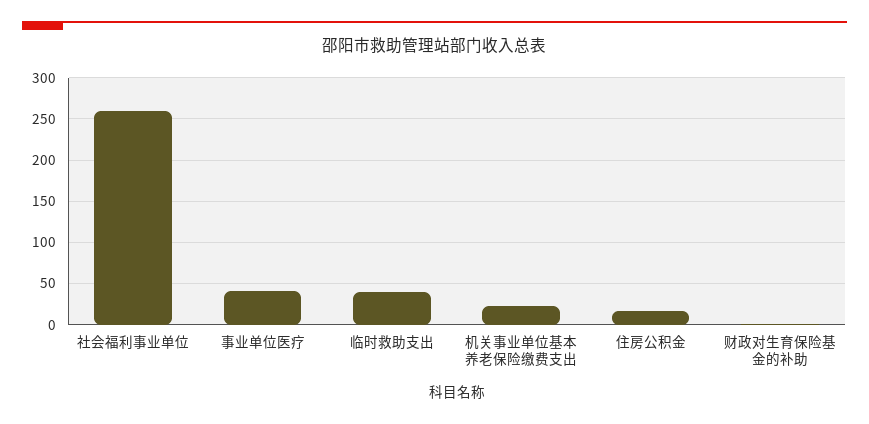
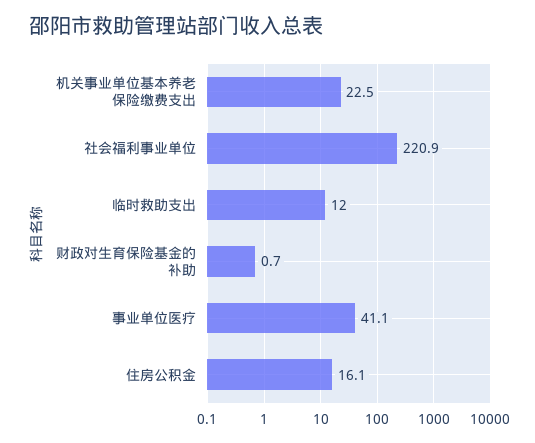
社会福利事业单位: 260 -> 220.9
临时救助支出: 40 -> 12

